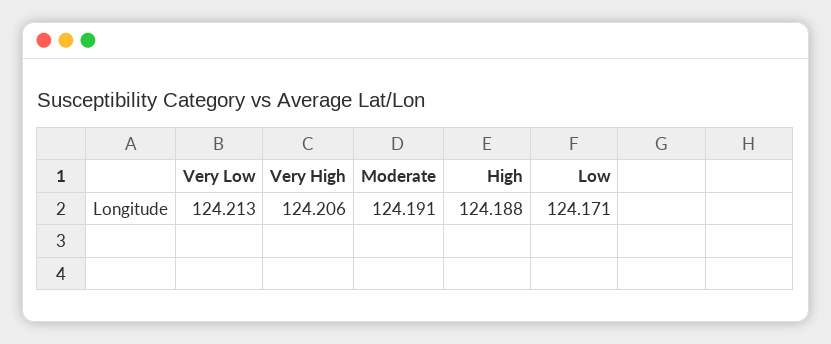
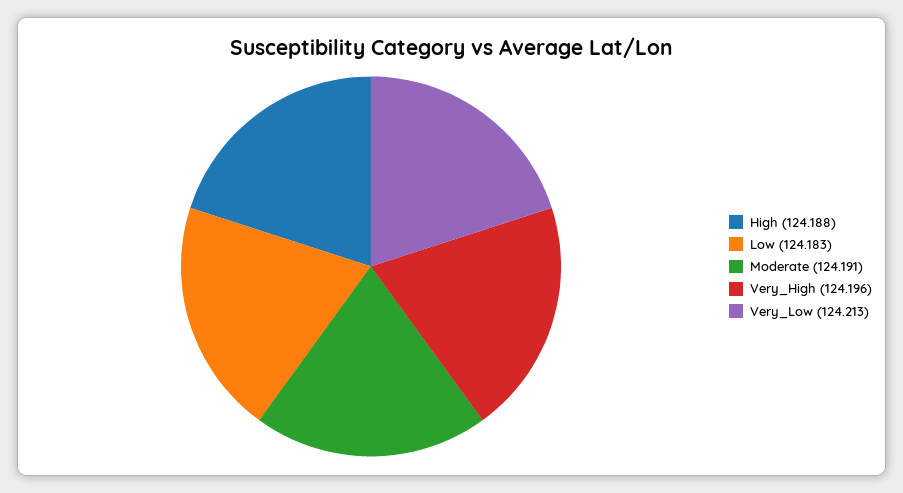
Very High: 124.206 -> 124.196
Low: 124.171 -> 124.183

